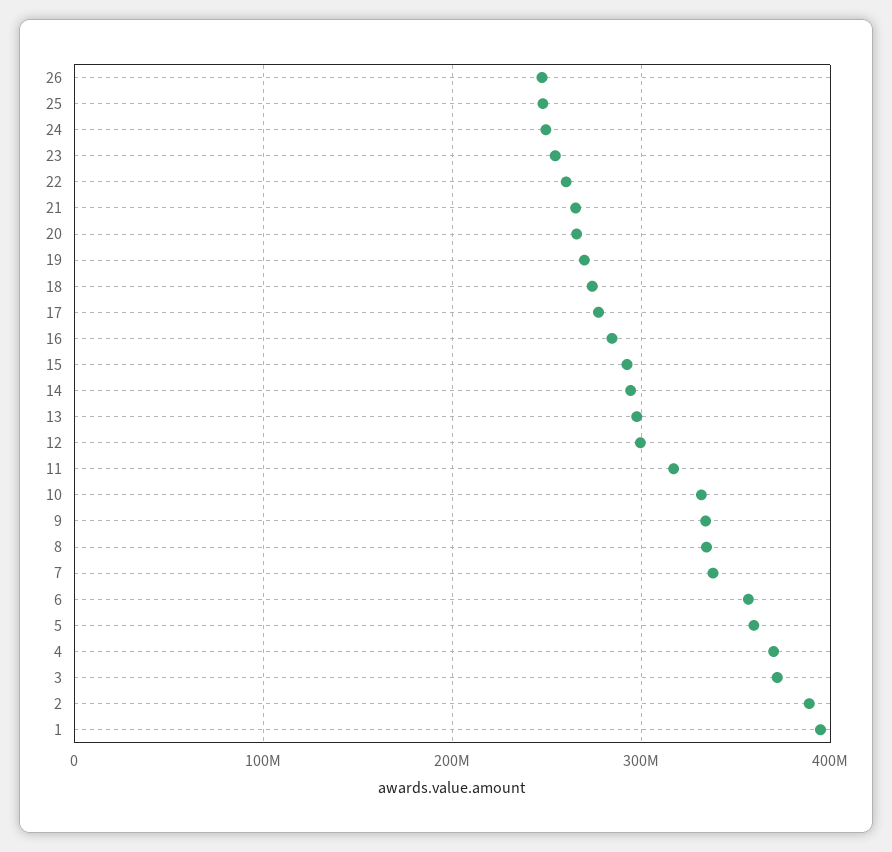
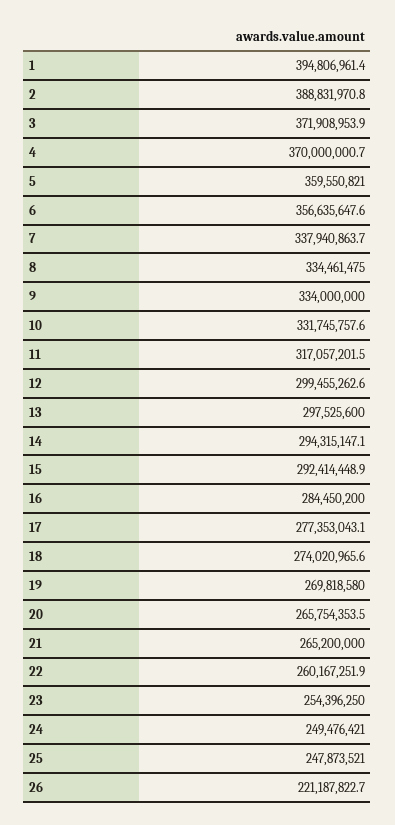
26: 250000000 -> 221187822.7

